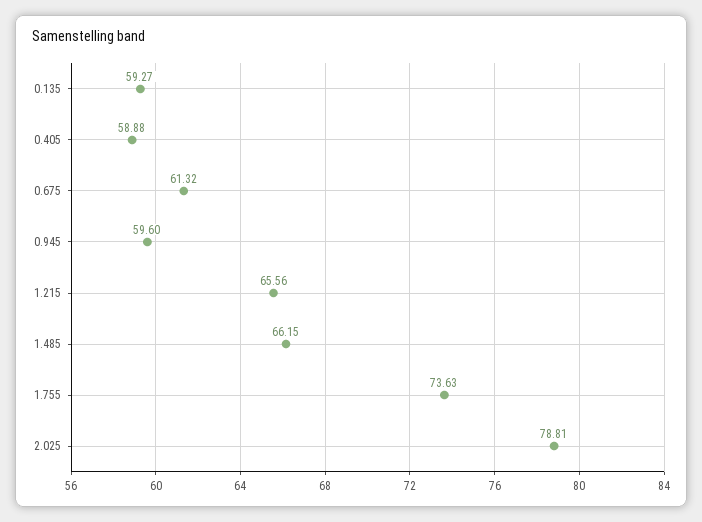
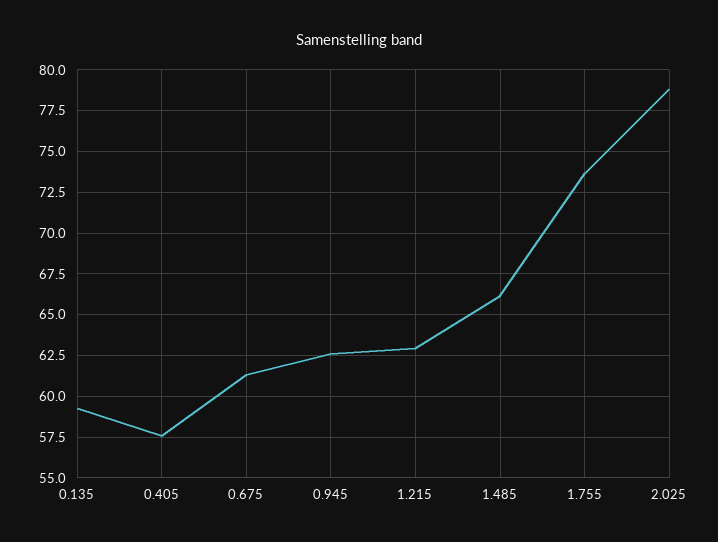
0.405: 58.88 -> 57.5
0.945: 59.6 -> 62.5
1.215: 65.56 -> 63

